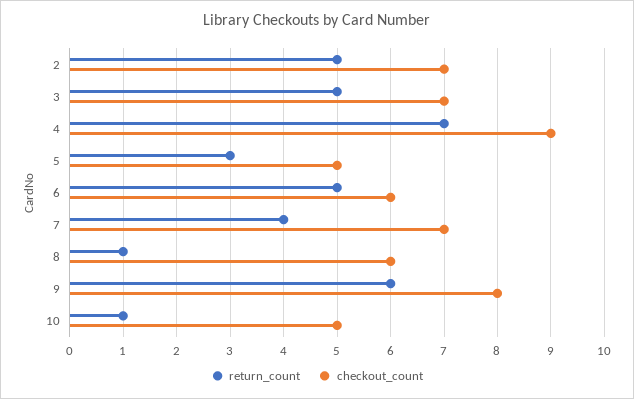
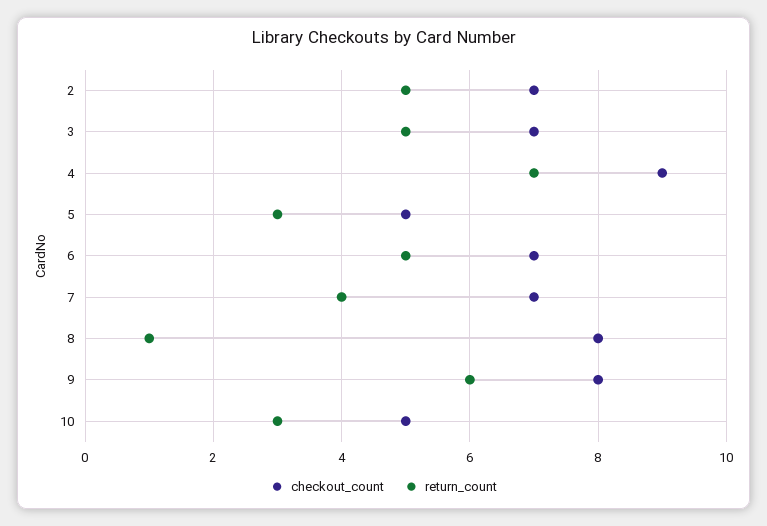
checkout_count, 6: 6 -> 7
checkout_count, 8: 6 -> 8
return_count, 10: 1 -> 3

